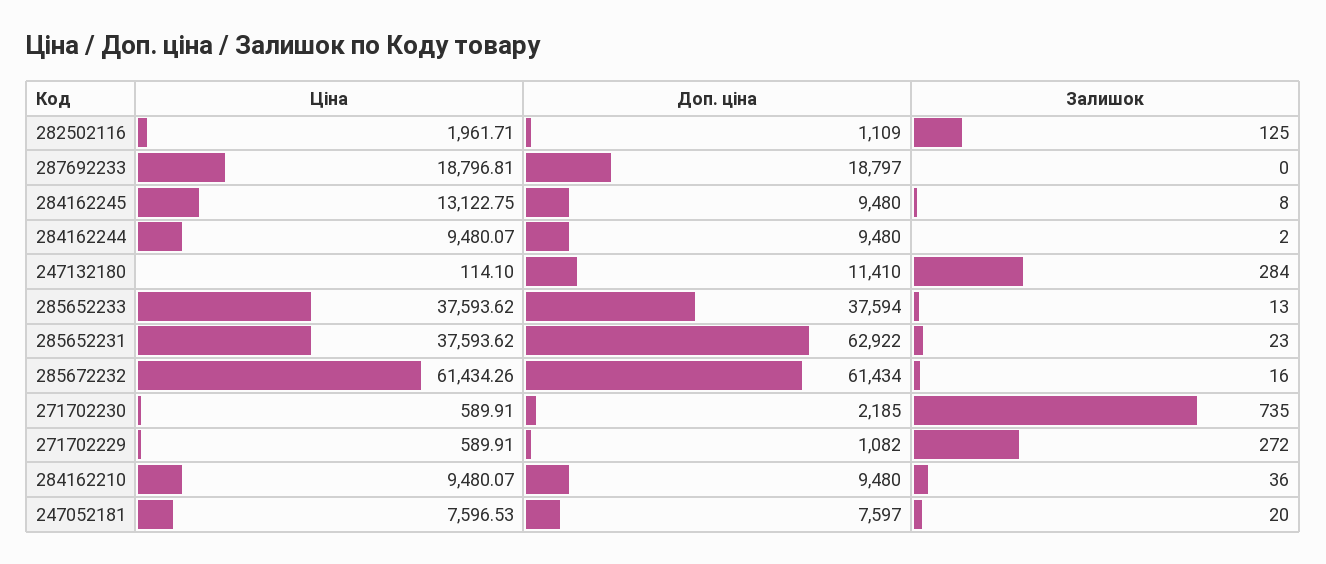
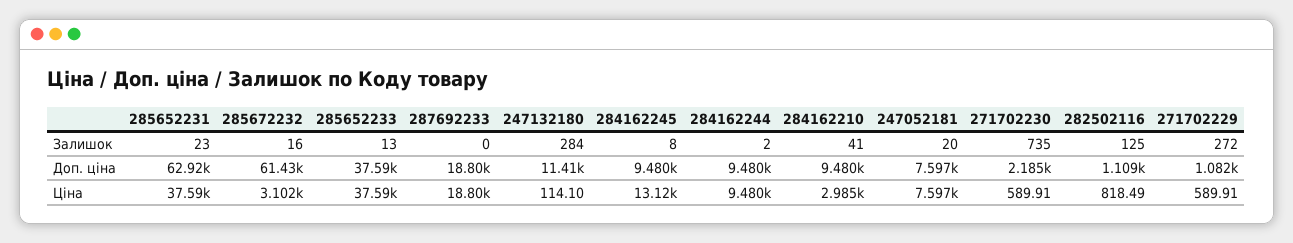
Ціна, 282502116: 1961.71 -> 818.49
Ціна, 285672232: 61434.26 -> 3102
Ціна, 284162210: 9480.07 -> 2985
Залишок, 284162210: 36 -> 41

